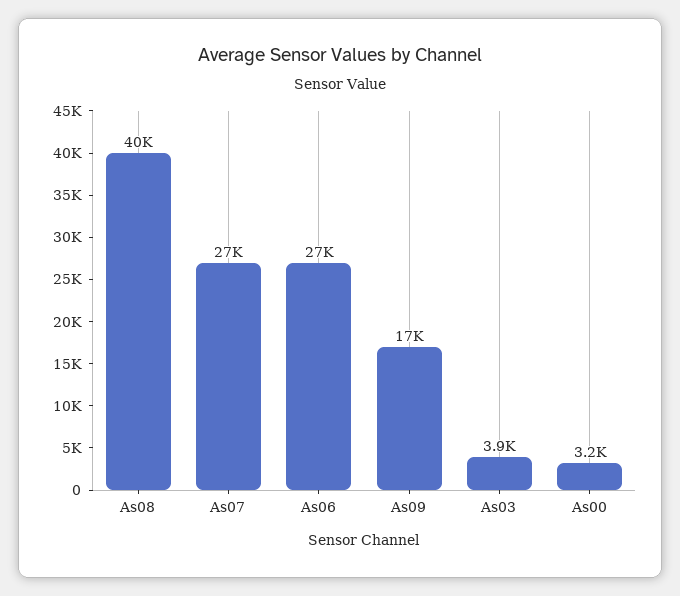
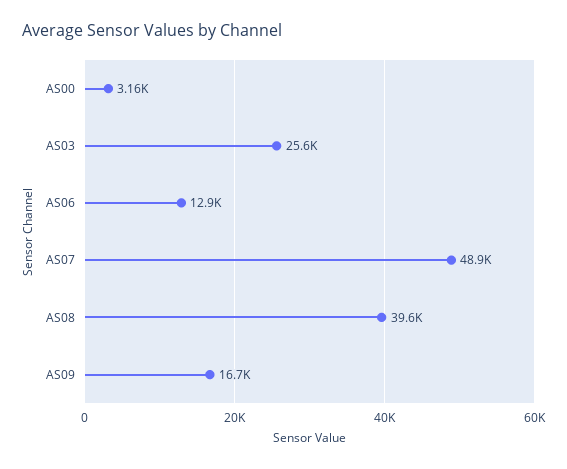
As07: 27000 -> 48900
As06: 27000 -> 12900
As03: 3900 -> 25600

